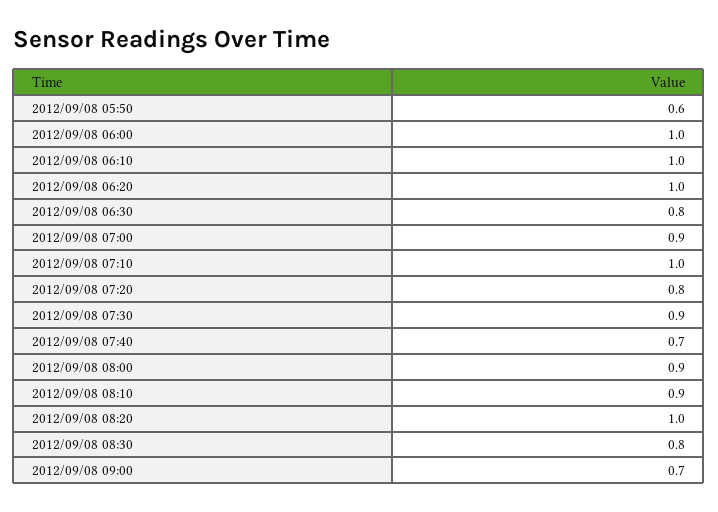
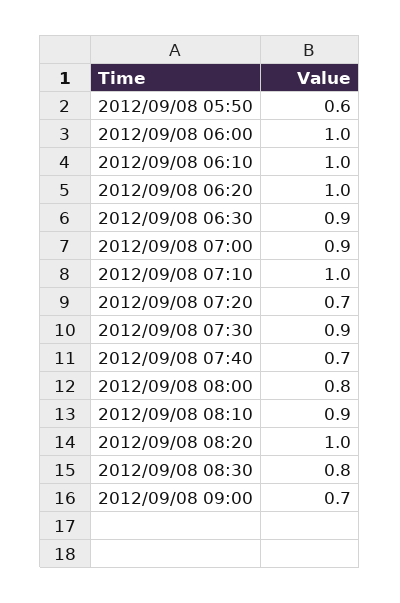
2012/09/08 06:30: 0.8 -> 0.9
2012/09/08 07:20: 0.8 -> 0.7
2012/09/08 08:00: 0.9 -> 0.8

